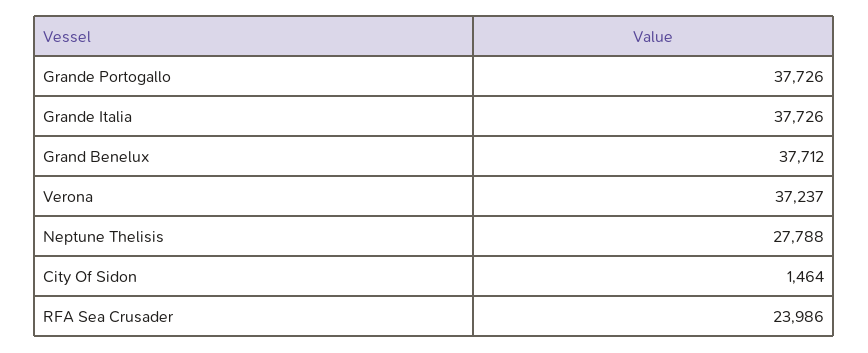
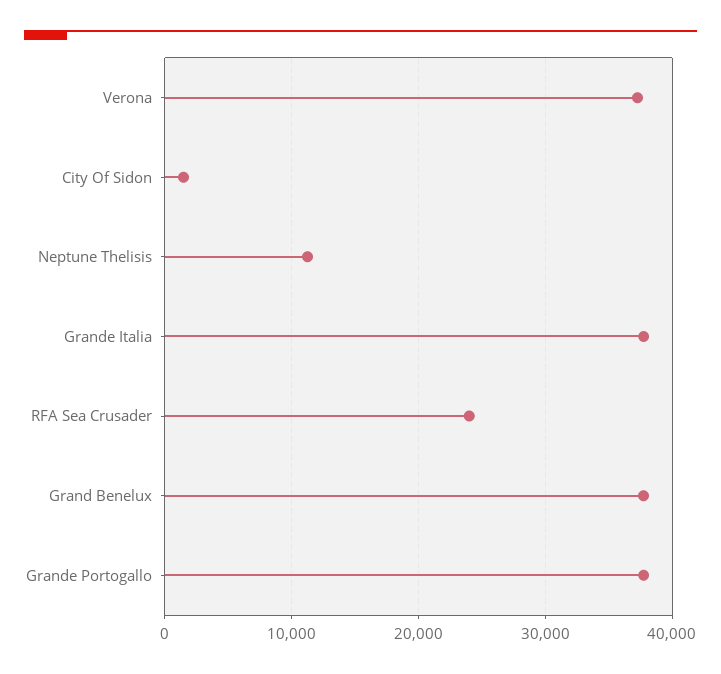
Neptune Thelisis: 27788 -> 11000

